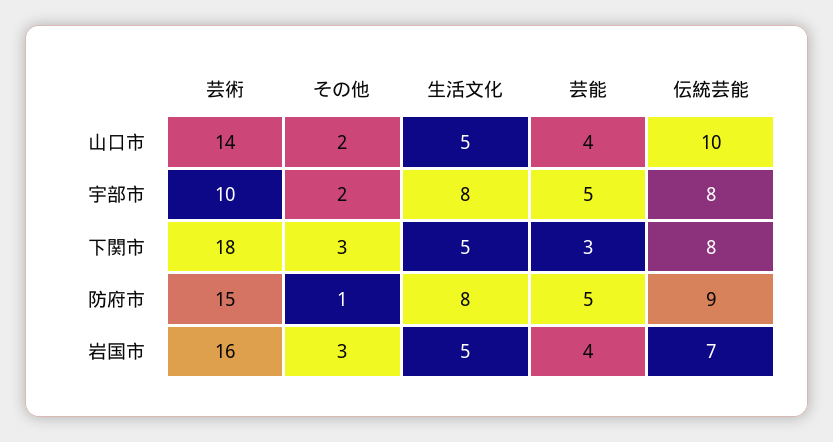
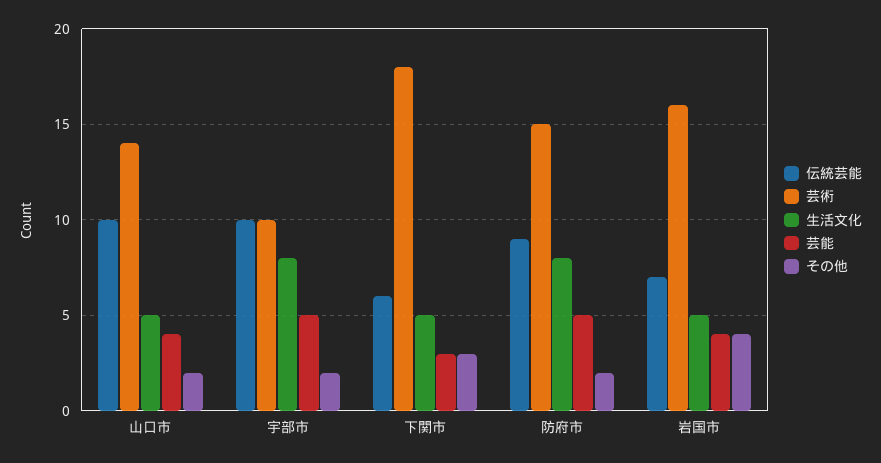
伝統芸能, 宇部市: 8 -> 10
伝統芸能, 下関市: 8 -> 6
その他, 防府市: 1 -> 2
その他, 岩国市: 3 -> 4

